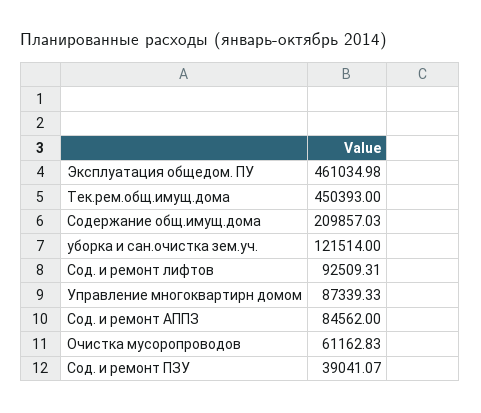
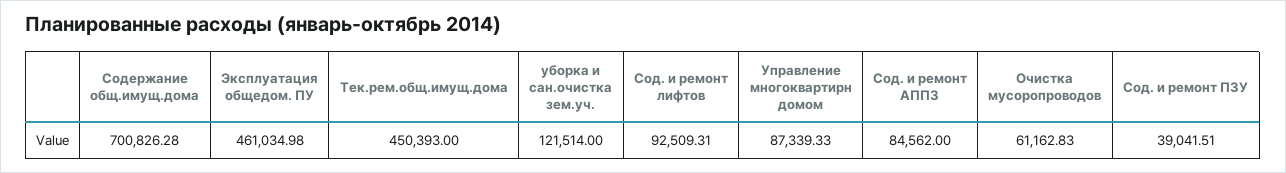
Содержание общ.имущ.дома: 209857.03 -> 700826.28
Сод. и ремонт ПЗУ: 39041.07 -> 39041.51

